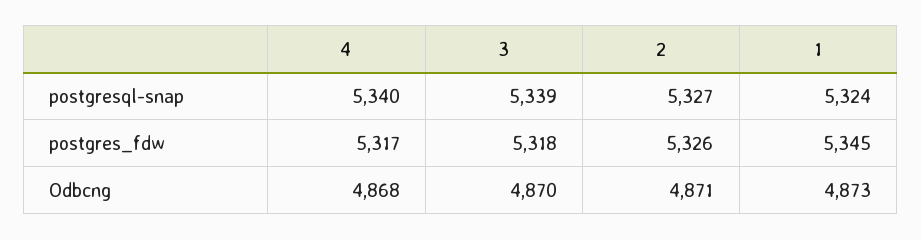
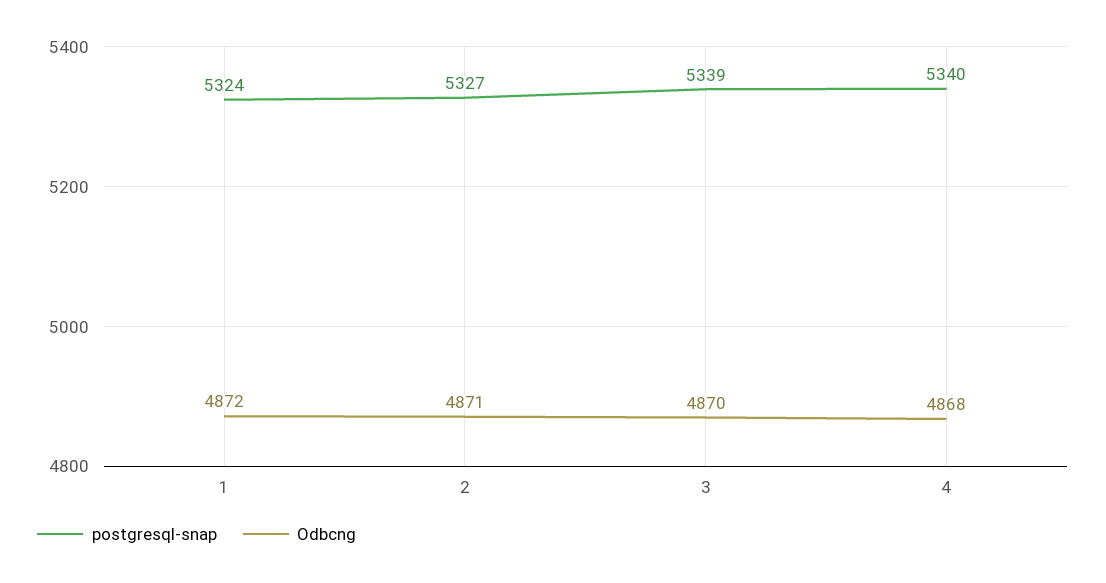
postgres_fdw, 4: 5317 -> none
postgres_fdw, 3: 5318 -> none
postgres_fdw, 2: 5326 -> none
postgres_fdw, 1: 5345 -> none
Odbcng, 1: 4873 -> 4872

